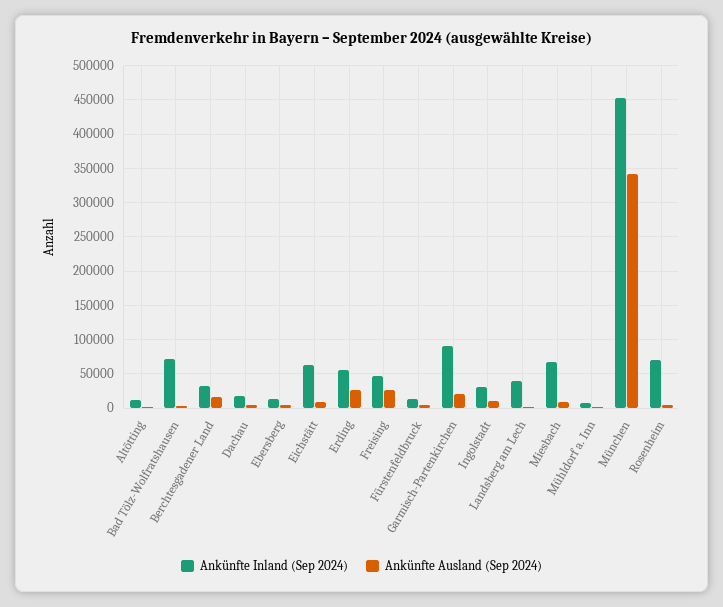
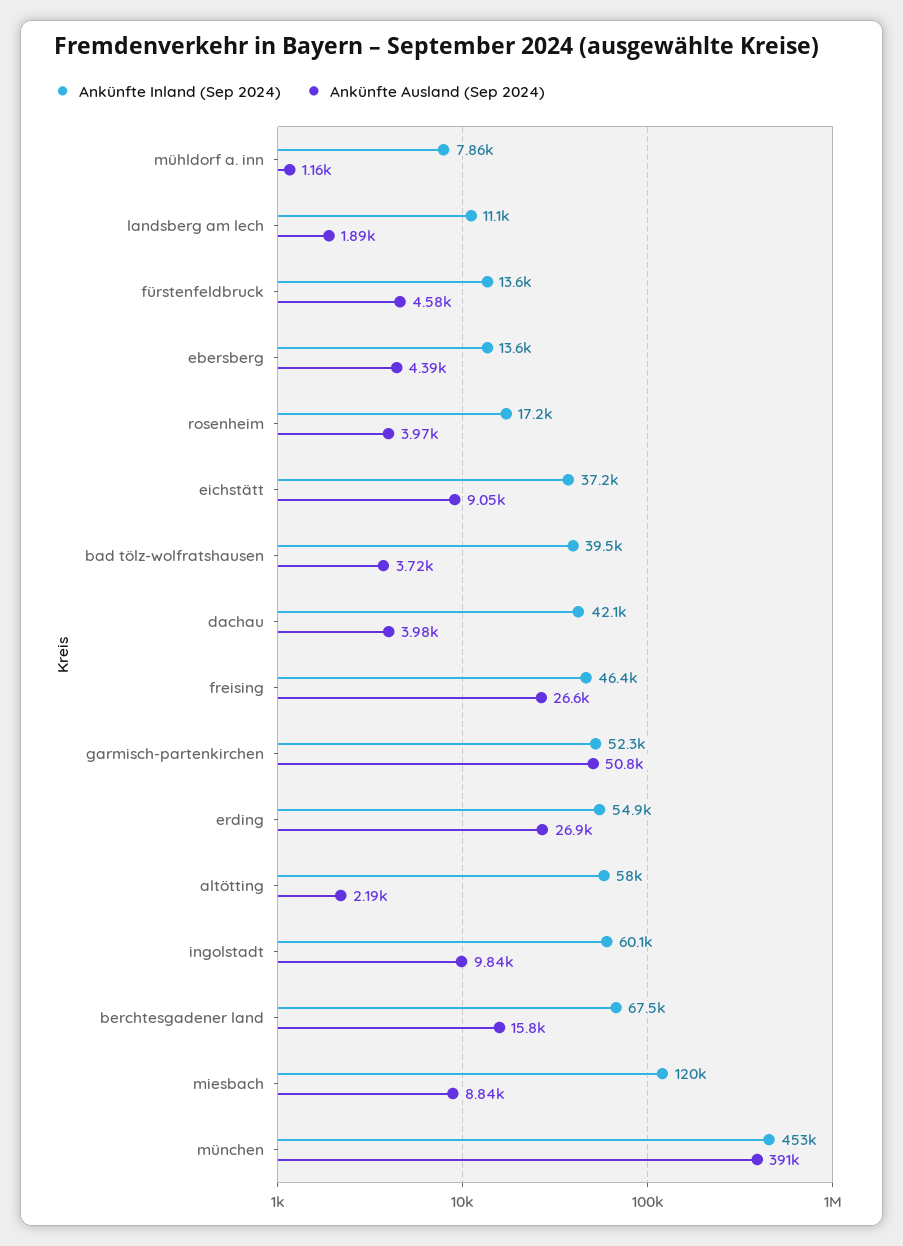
Ankünfte Inland (Sep 2024), Altötting: 10000 -> 58000
Ankünfte Inland (Sep 2024), Bad Tölz-Wolfratshausen: 70000 -> 39500
Ankünfte Inland (Sep 2024), Berchtesgadener Land: 30000 -> 67500
Ankünfte Inland (Sep 2024), Dachau: 20000 -> 42100
Ankünfte Inland (Sep 2024), Eichstätt: 60000 -> 37200
Ankünfte Inland (Sep 2024), Garmisch-Partenkirchen: 90000 -> 52300
Ankünfte Ausland (Sep 2024), Garmisch-Partenkirchen: 20000 -> 50800
Ankünfte Inland (Sep 2024), Ingolstadt: 30000 -> 60100
Ankünfte Inland (Sep 2024), Landsberg am Lech: 40000 -> 11100
Ankünfte Inland (Sep 2024), Miesbach: 70000 -> 120000
Ankünfte Ausland (Sep 2024), München: 340000 -> 391000
Ankünfte Inland (Sep 2024), Rosenheim: 70000 -> 17200

